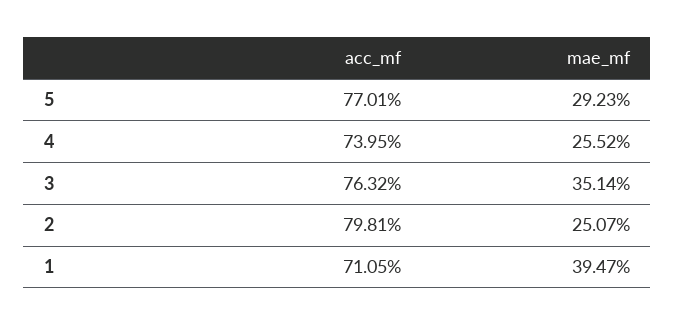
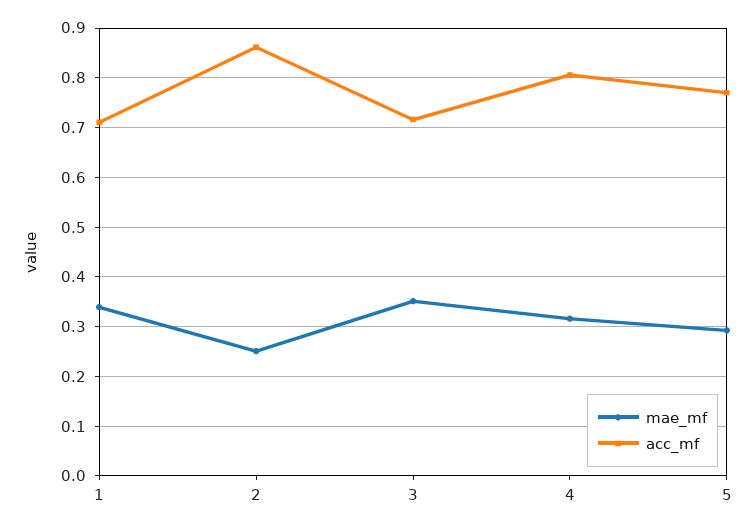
acc_mf, 4: 0.7395 -> 0.8
mae_mf, 4: 0.2552 -> 0.32
acc_mf, 3: 0.7632 -> 0.72
acc_mf, 2: 0.7981 -> 0.86
mae_mf, 1: 0.3947 -> 0.34

